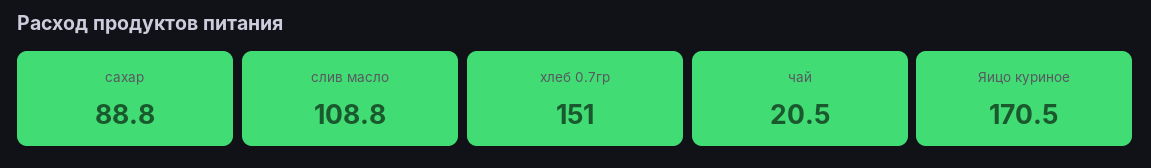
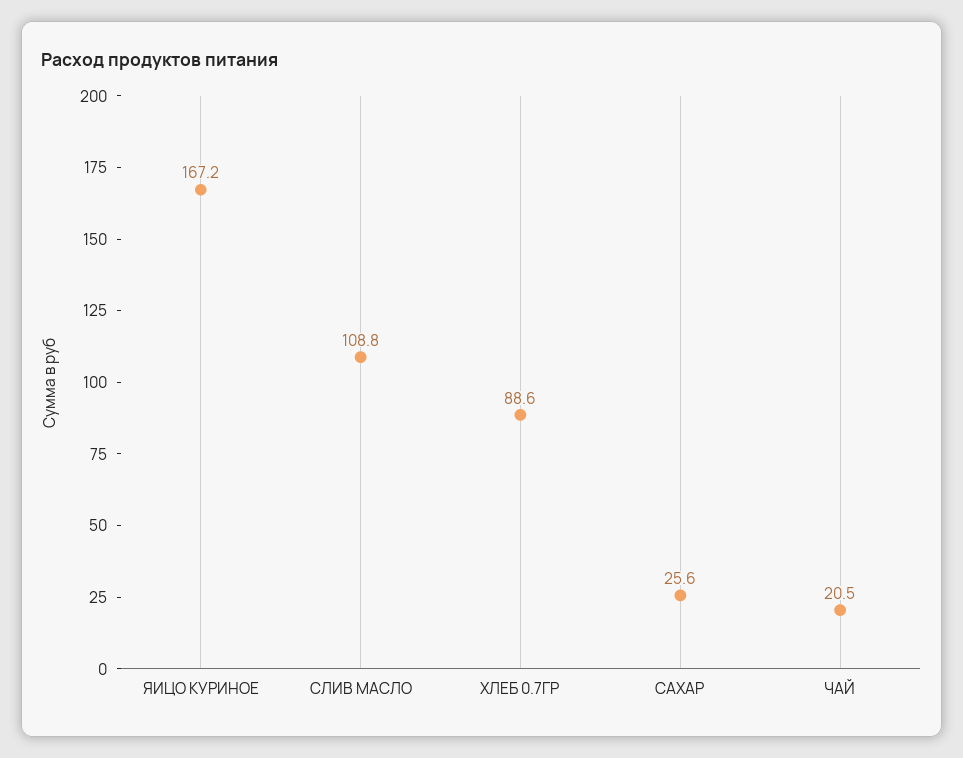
сахар: 88.8 -> 25.6
хлеб 0.7гр: 151 -> 88.6
Яицо куриное: 170.5 -> 167.2

